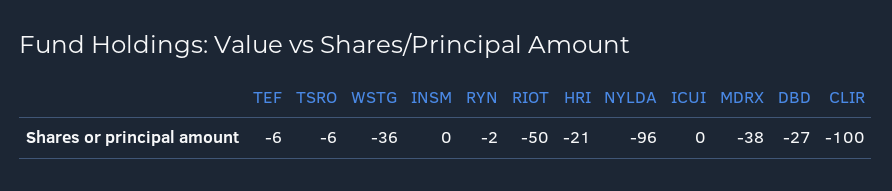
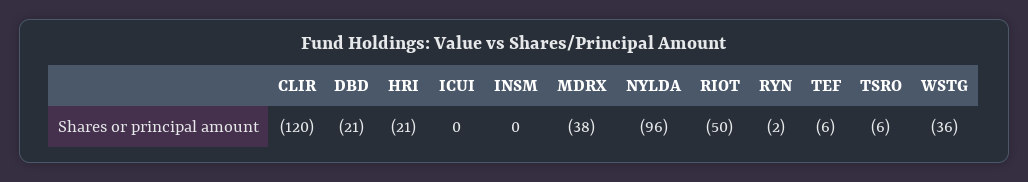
DBD: -27 -> -21
CLIR: -100 -> -120

